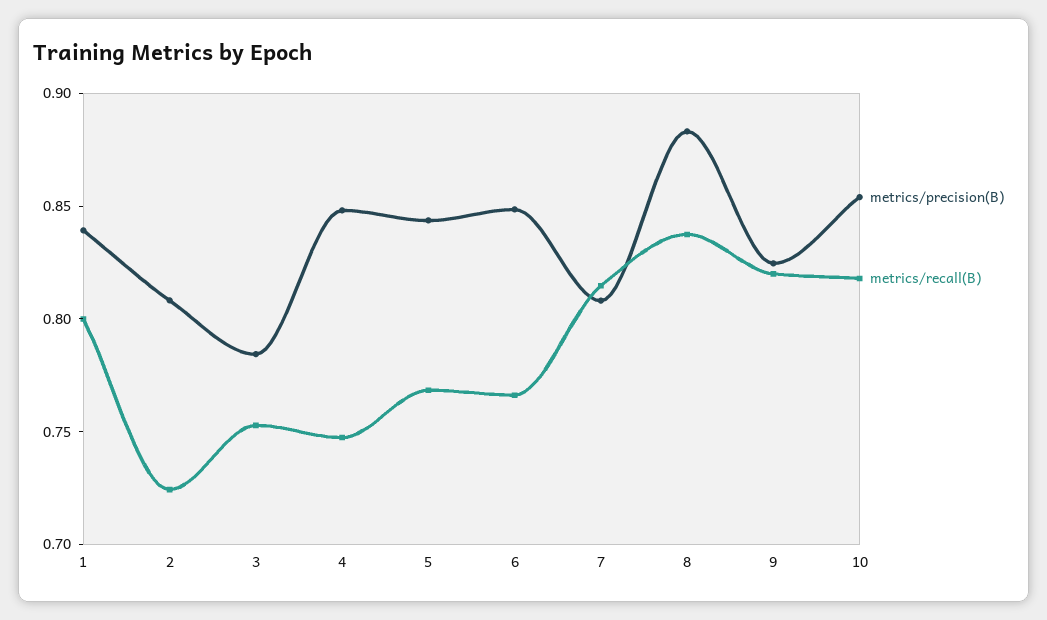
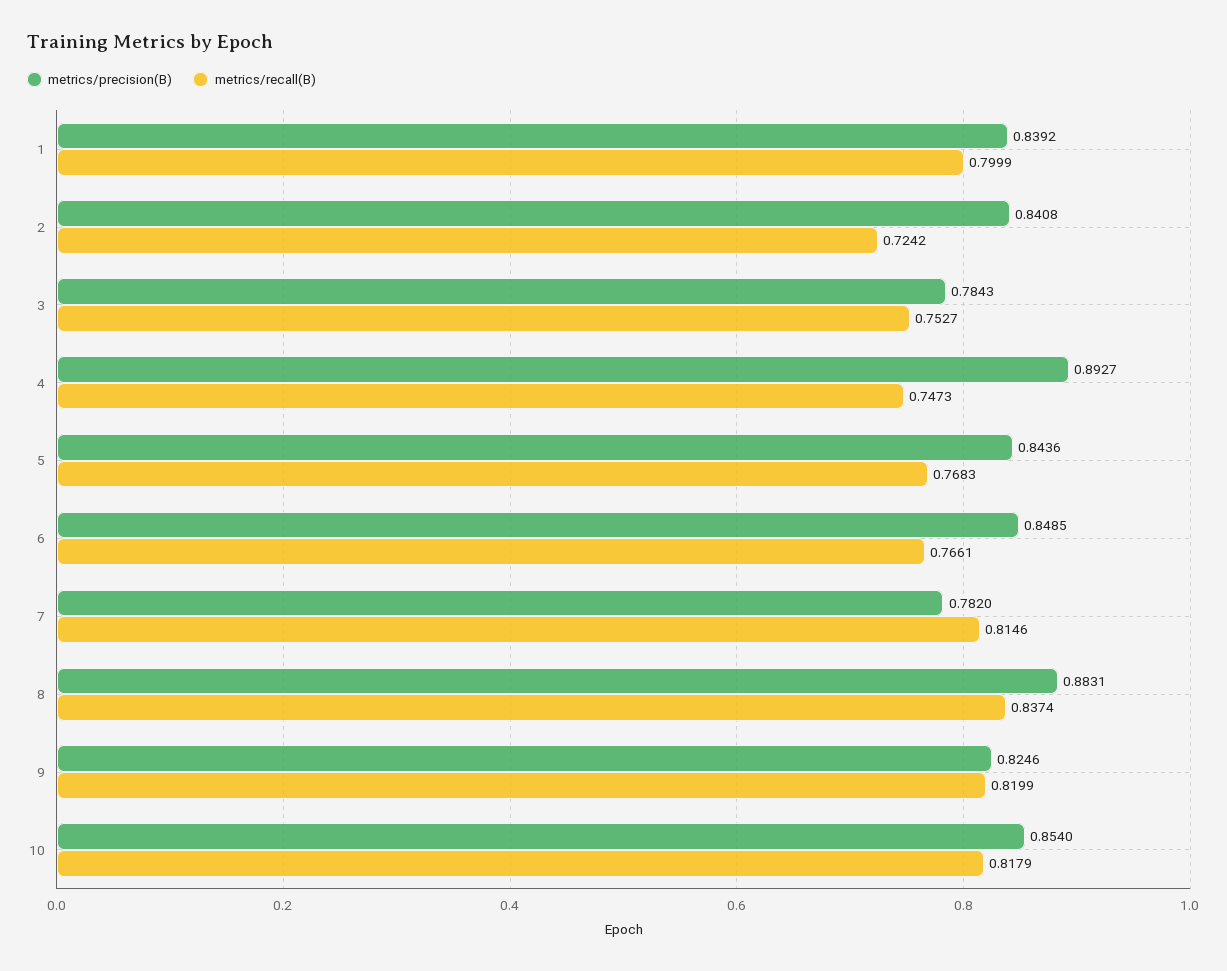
metrics/precision(B), 2: 0.81 -> 0.8408
metrics/precision(B), 4: 0.85 -> 0.8927
metrics/precision(B), 7: 0.81 -> 0.782

